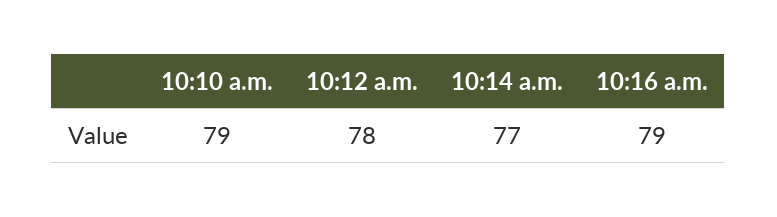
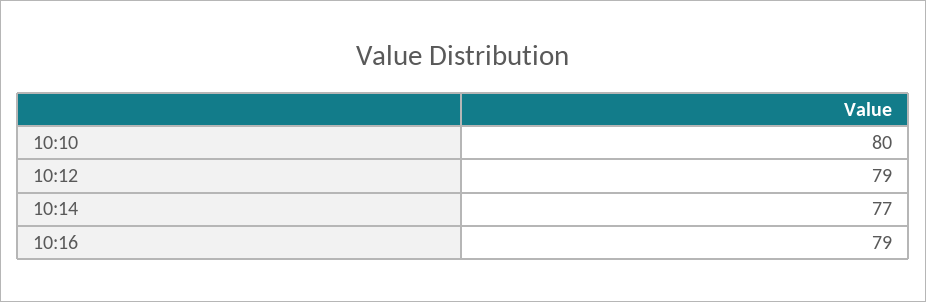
10:10 a.m.: 79 -> 80
10:12 a.m.: 78 -> 79

